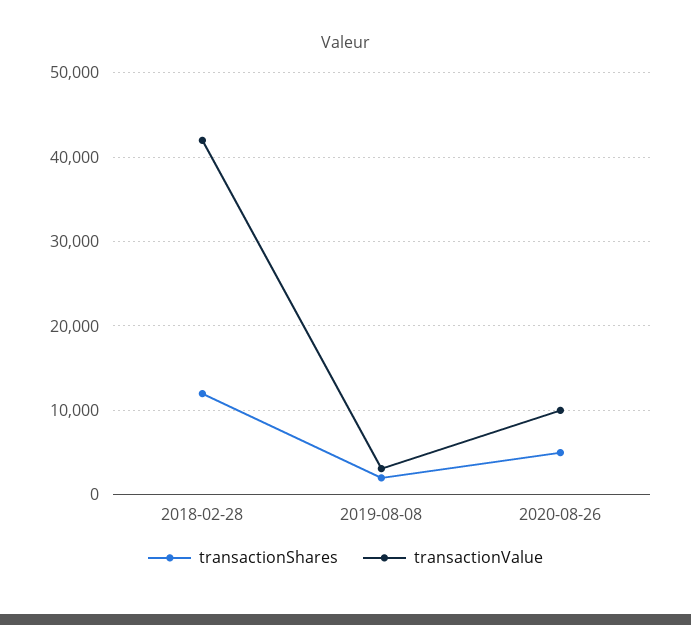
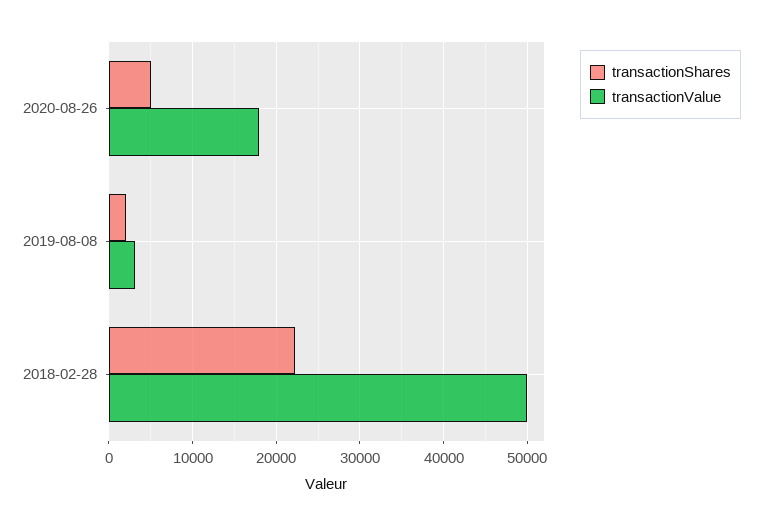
transactionShares, 2018-02-28: 12000 -> 22000
transactionValue, 2018-02-28: 42000 -> 50000
transactionValue, 2020-08-26: 10000 -> 18000

